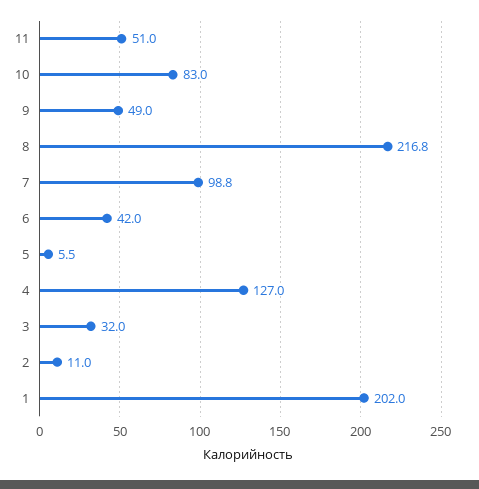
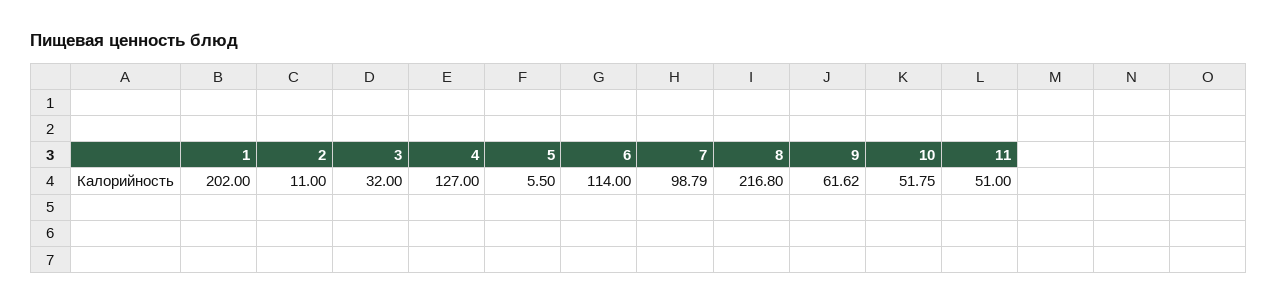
10: 83 -> 51.75
9: 49 -> 61.62
6: 42 -> 114

